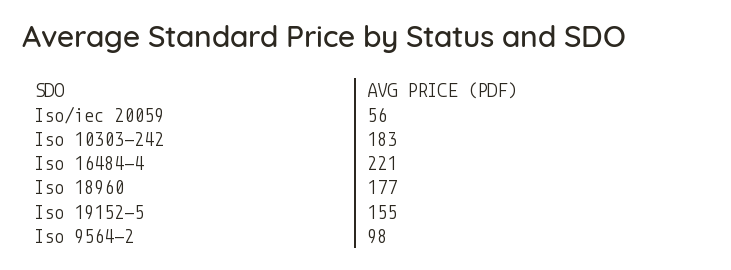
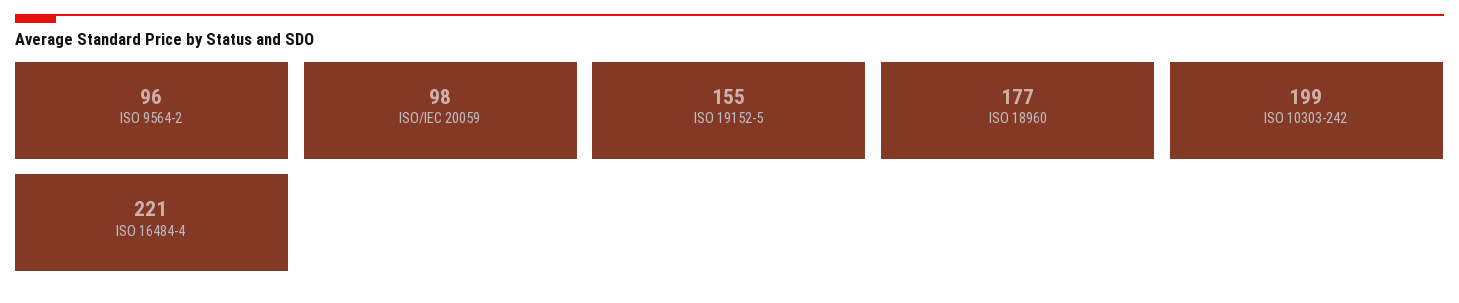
Iso/iec 20059: 56 -> 98
Iso 10303-242: 183 -> 199
Iso 9564-2: 98 -> 96

